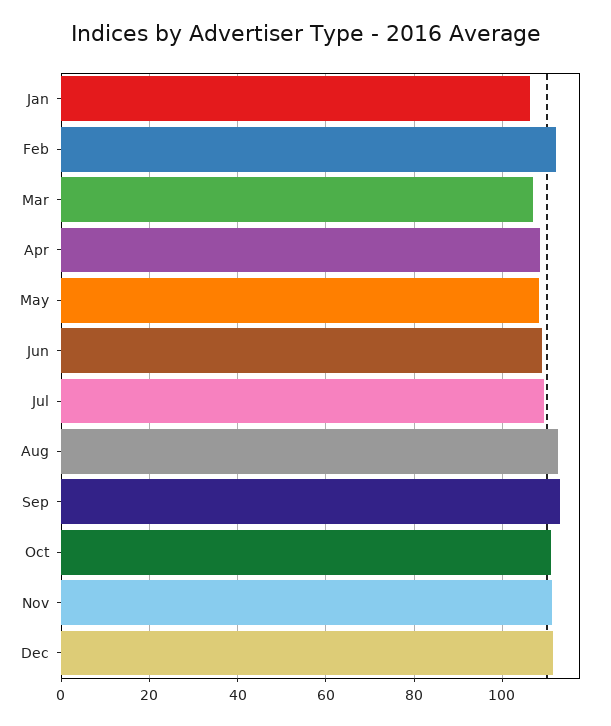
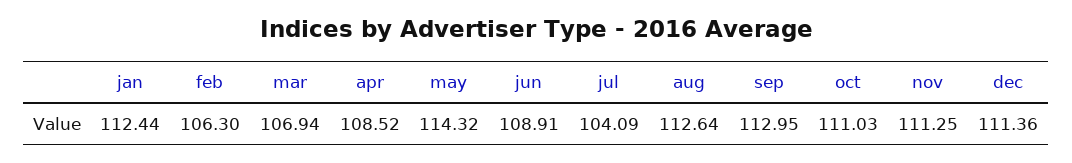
Jan: 106 -> 112.44
Feb: 112 -> 106.3
May: 108 -> 114.32
Jul: 110 -> 104.09

